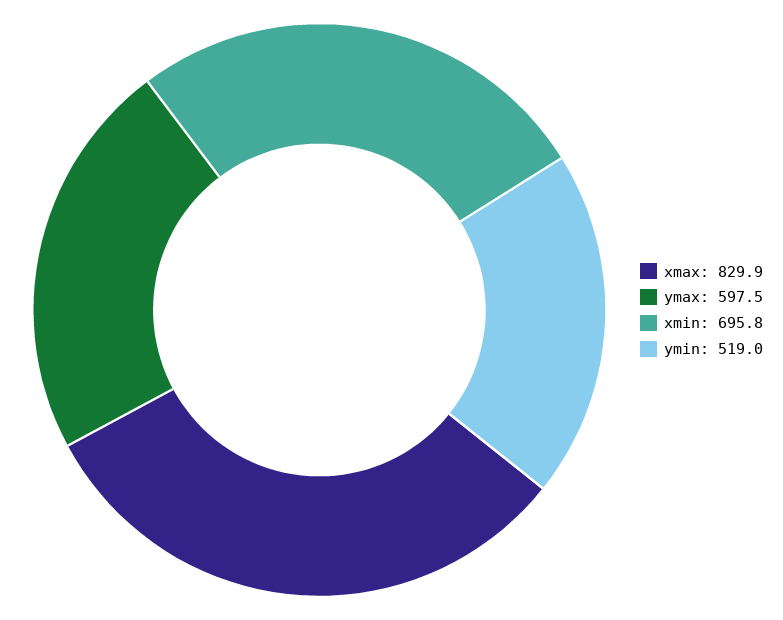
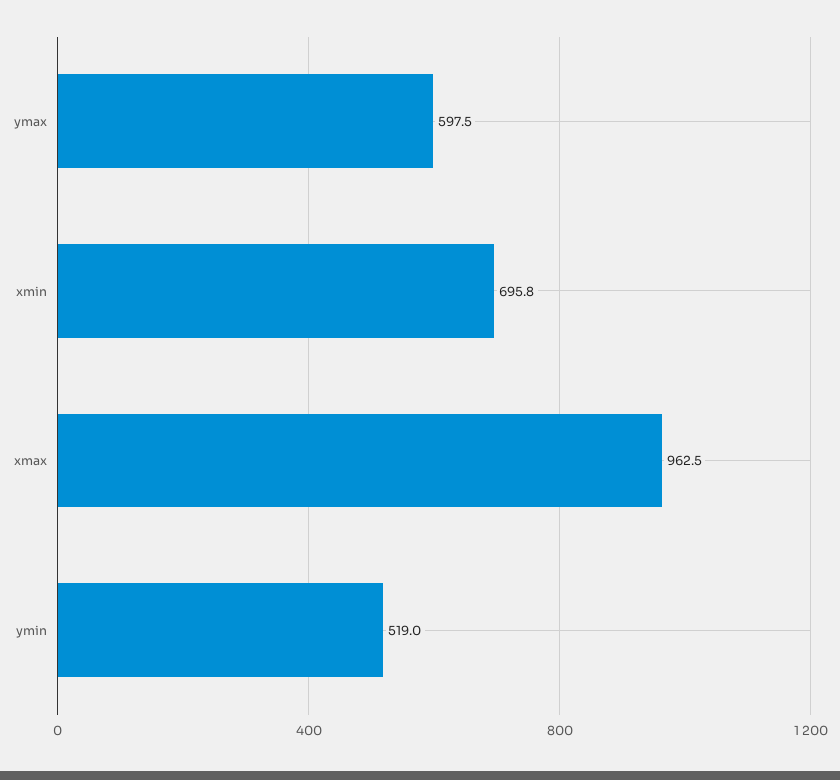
xmax: 829.9 -> 962.5

